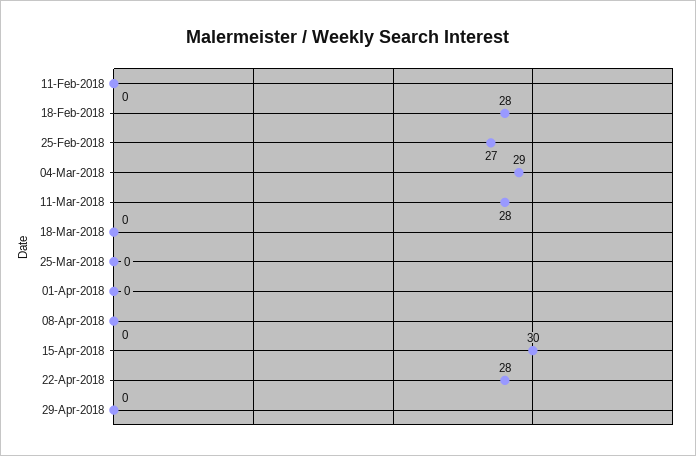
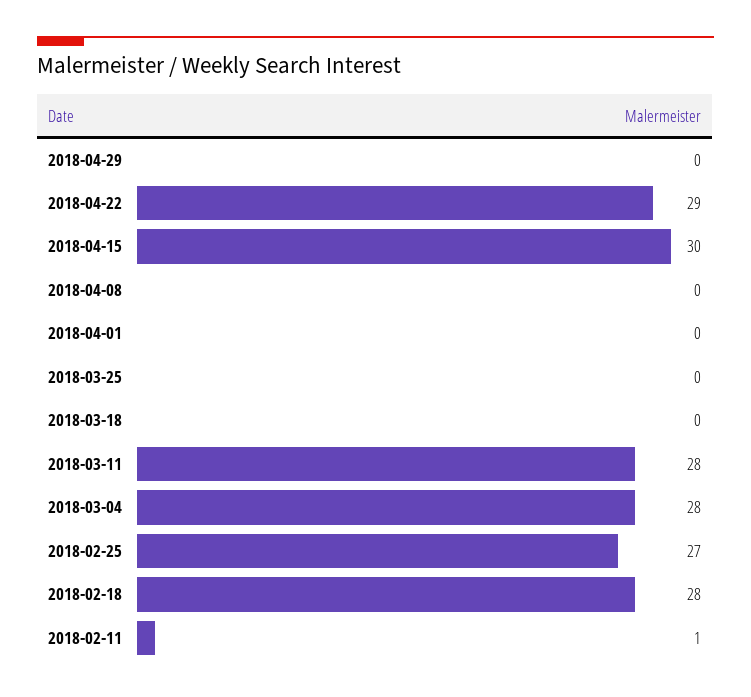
11-Feb-2018: 0 -> 1
04-Mar-2018: 29 -> 28
22-Apr-2018: 28 -> 29

